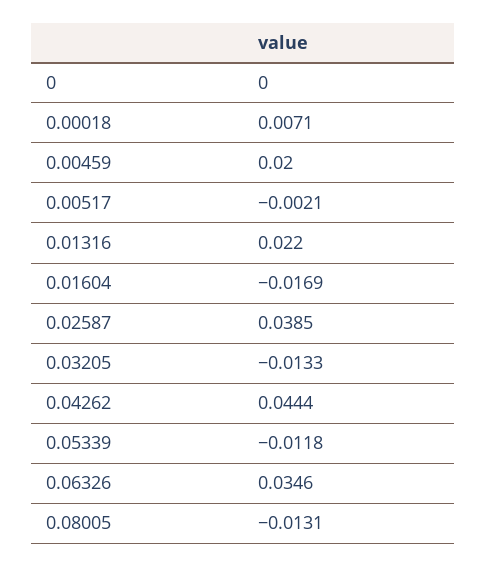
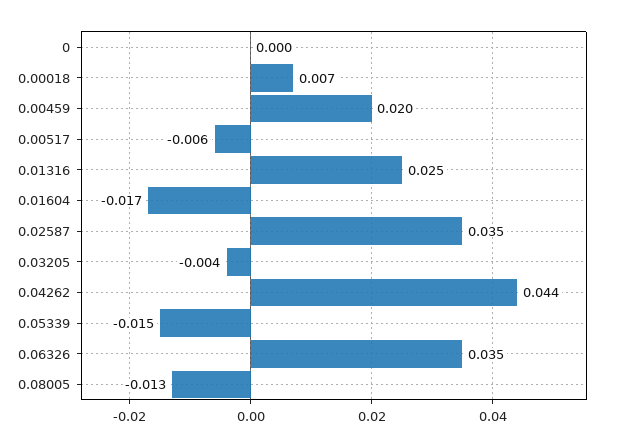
0.00517: -0.0021 -> -0.006
0.01316: 0.022 -> 0.025
0.02587: 0.0385 -> 0.035
0.03205: -0.0133 -> -0.004
0.05339: -0.0118 -> -0.015

